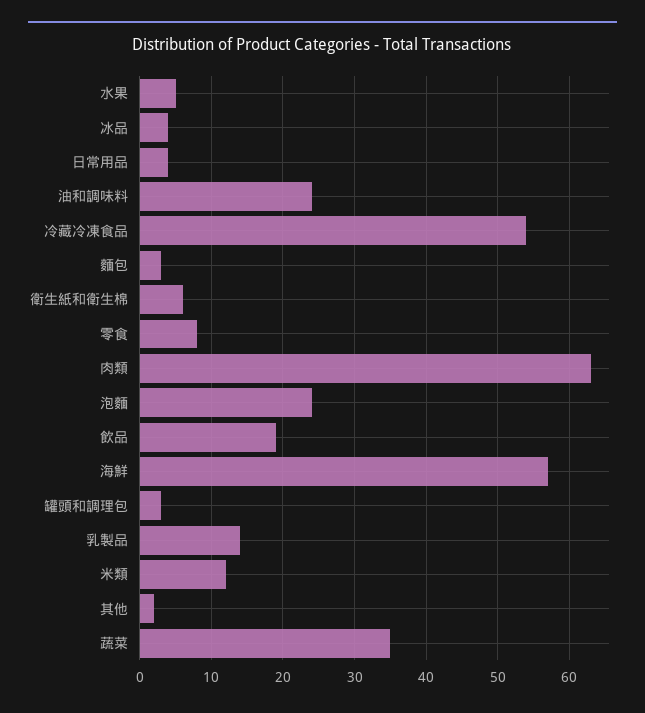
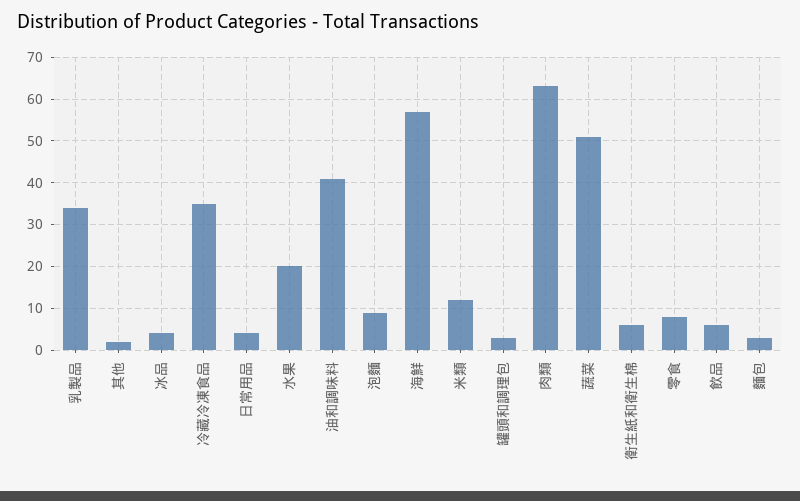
水果: 5 -> 20
油和調味料: 24 -> 40
冷藏冷凍食品: 54 -> 35
泡麵: 24 -> 10
飲品: 19 -> 5
乳製品: 14 -> 35
蔬菜: 35 -> 50

